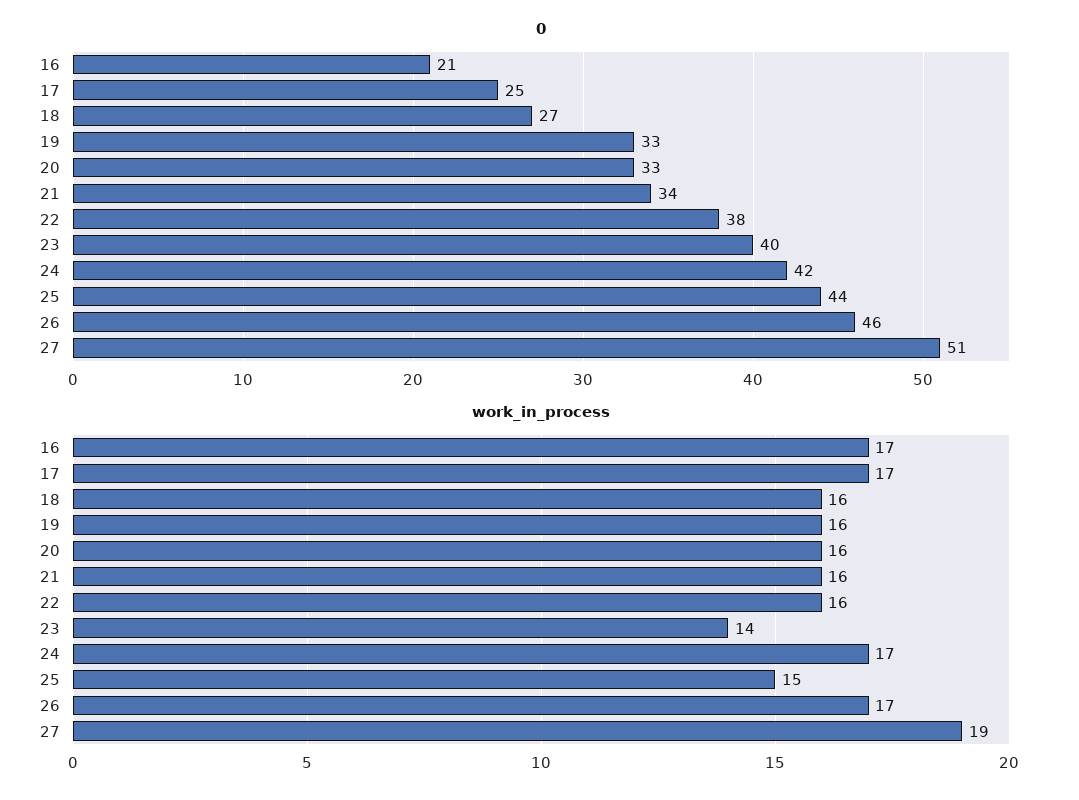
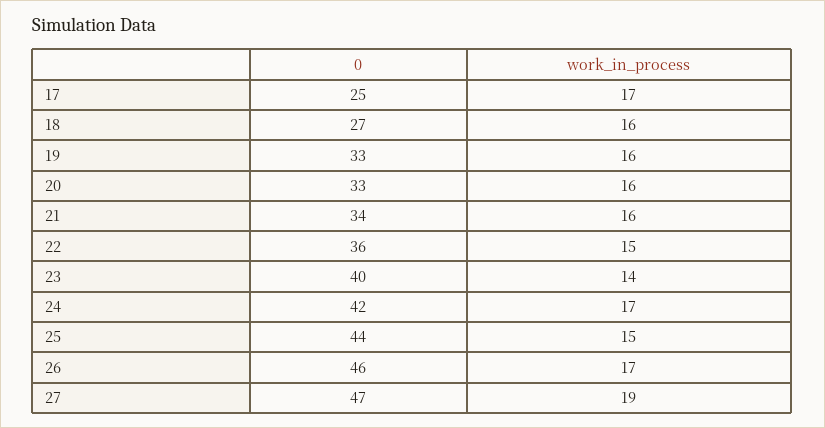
0, 16: 21 -> none
0, 22: 38 -> 36
0, 27: 51 -> 47
work_in_process, 16: 17 -> none
work_in_process, 22: 16 -> 15

